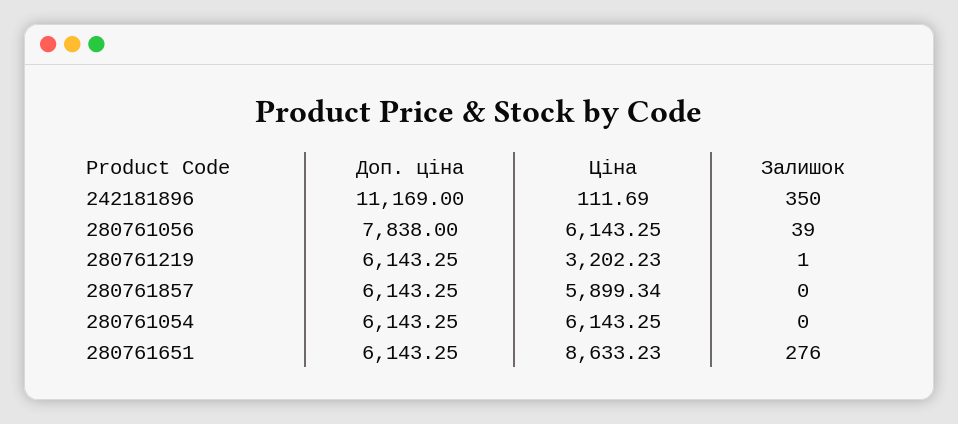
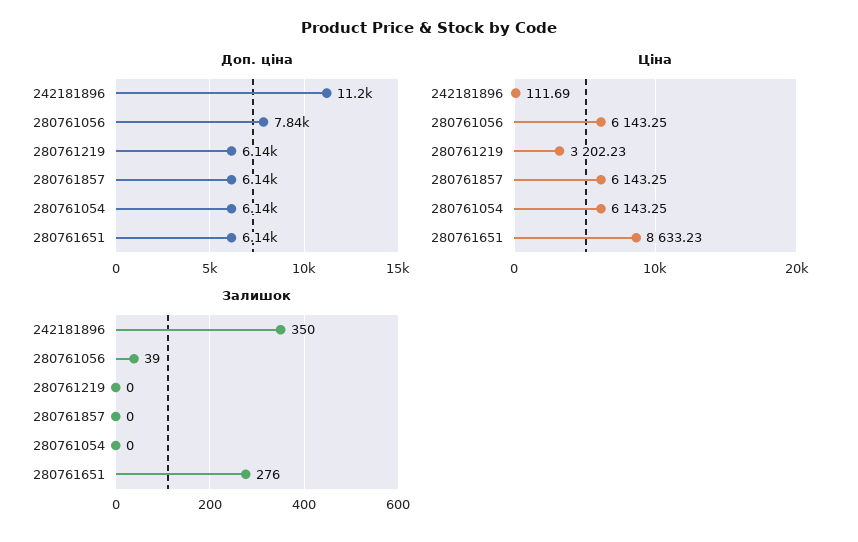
Залишок, 280761219: 1 -> 0
Ціна, 280761857: 5899.34 -> 6143.25

